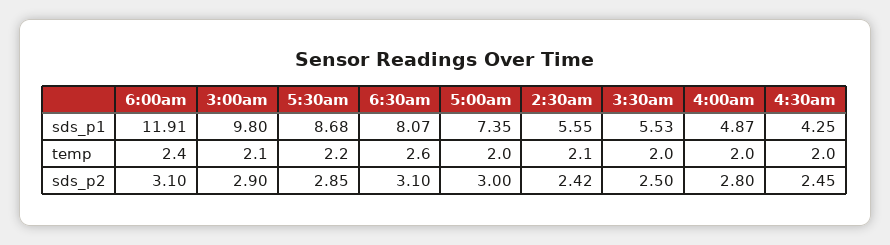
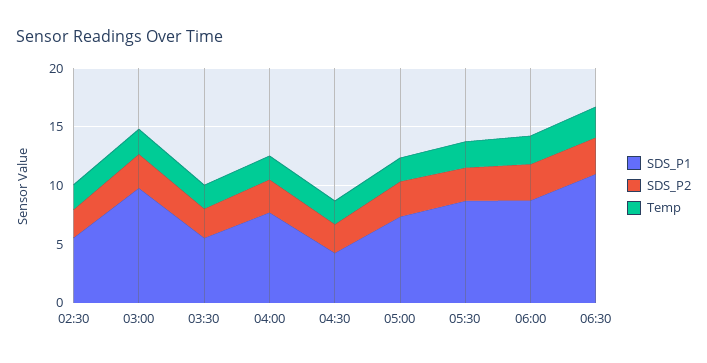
sds_p1, 6:00am: 11.91 -> 9
sds_p1, 6:30am: 8.07 -> 11
sds_p1, 4:00am: 4.87 -> 8

